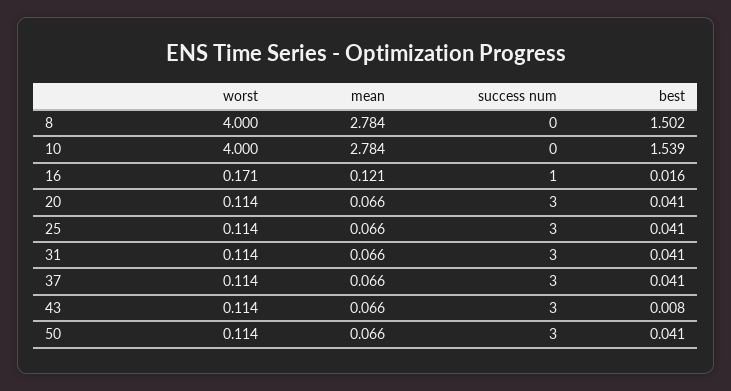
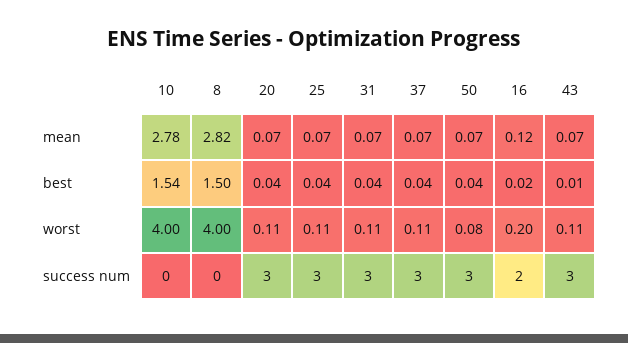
mean, 8: 2.784 -> 2.82
worst, 16: 0.171 -> 0.2
success num, 16: 1 -> 2
worst, 50: 0.114 -> 0.08

